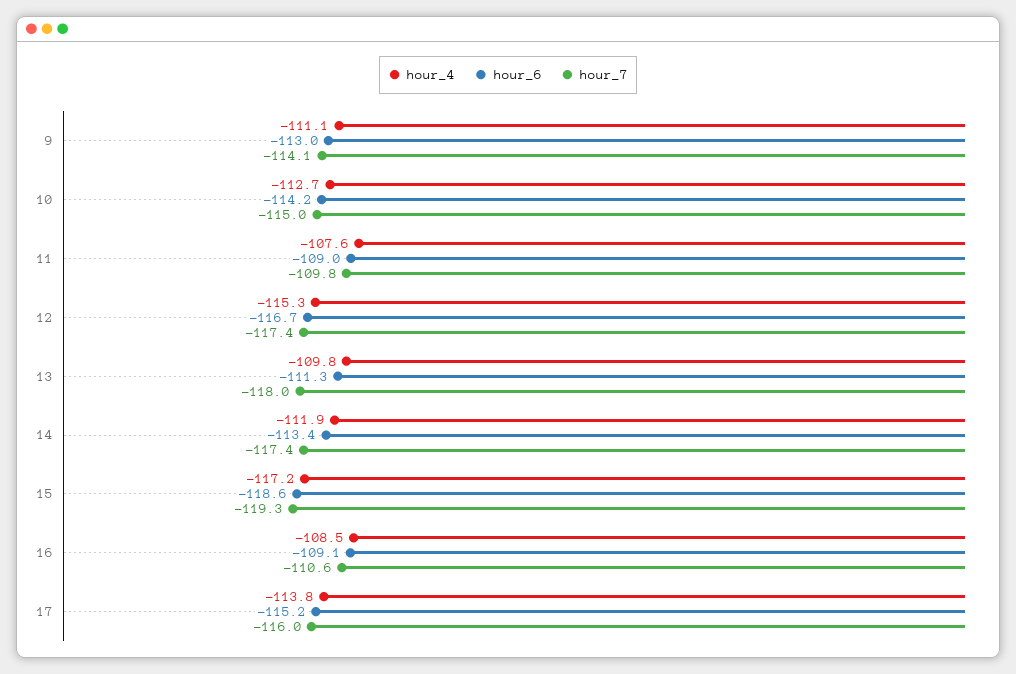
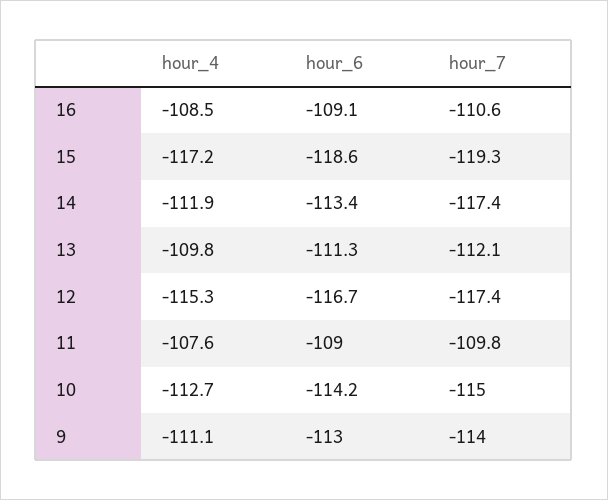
hour_7, 9: -114.1 -> -114
hour_7, 13: -118 -> -112.1
hour_4, 17: -113.8 -> none
hour_6, 17: -115.2 -> none
hour_7, 17: -116 -> none

